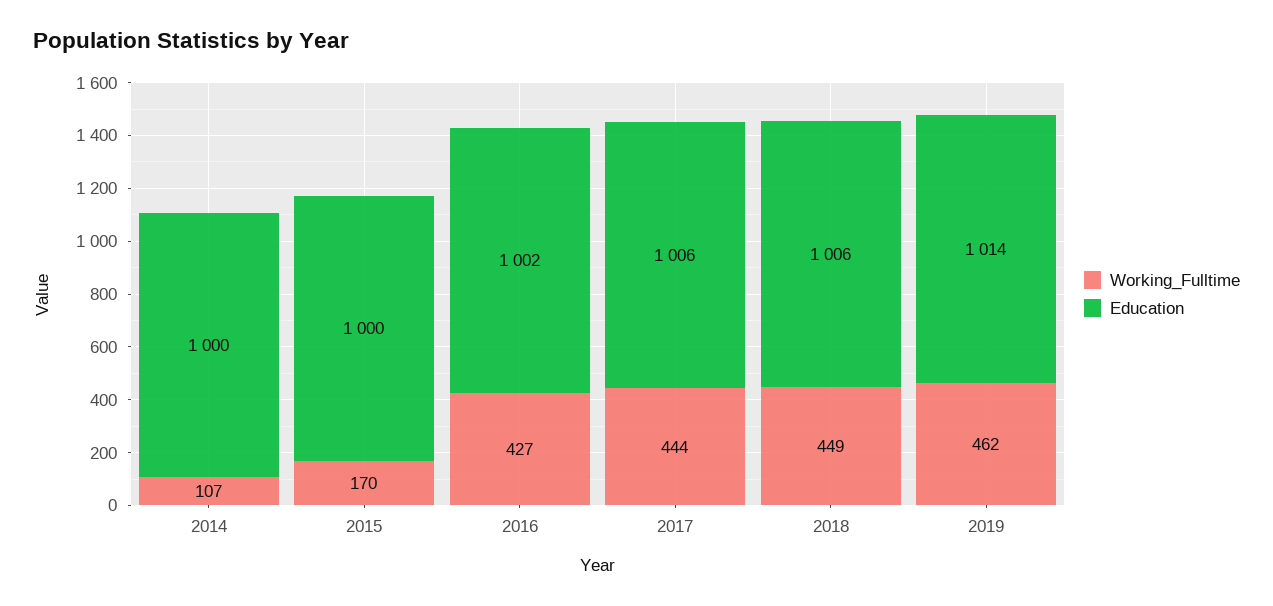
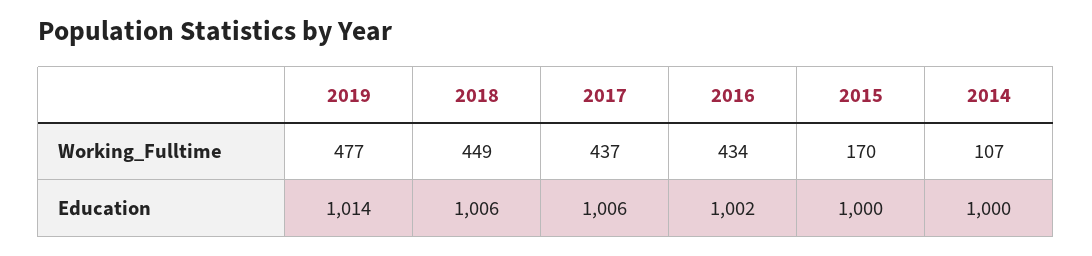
Working_Fulltime, 2016: 427 -> 434
Working_Fulltime, 2017: 444 -> 437
Working_Fulltime, 2019: 462 -> 477

